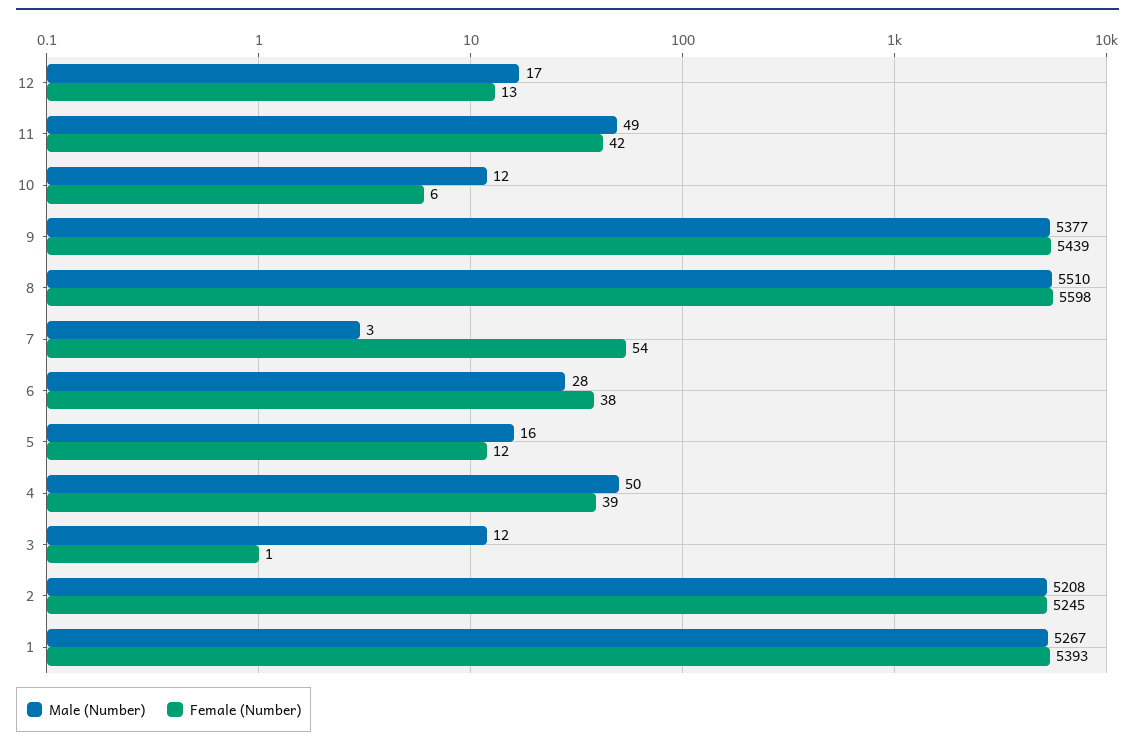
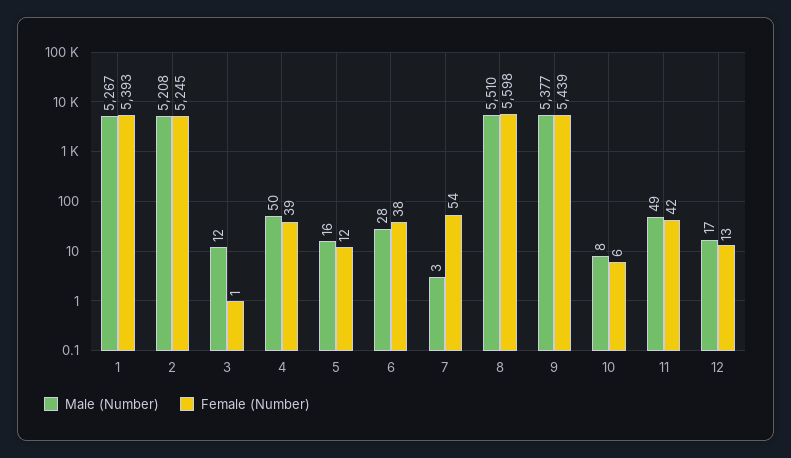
Male (Number), 10: 12 -> 8

